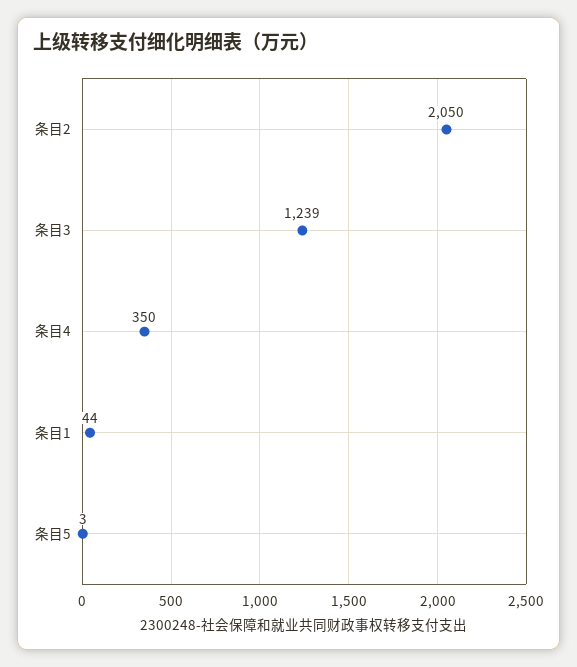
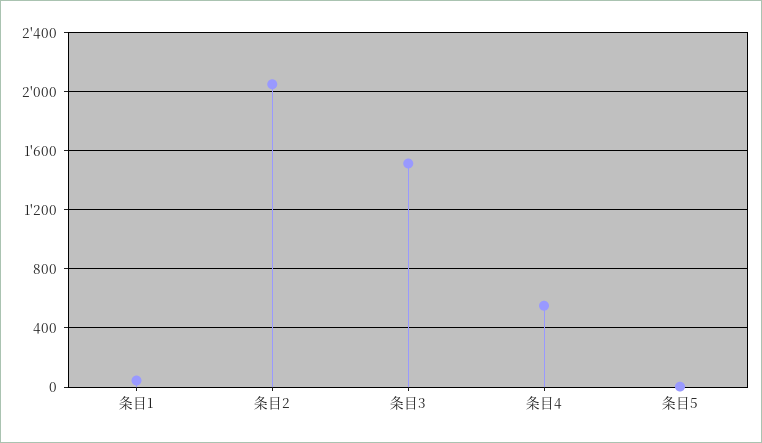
条目3: 1239 -> 1500
条目4: 350 -> 550

